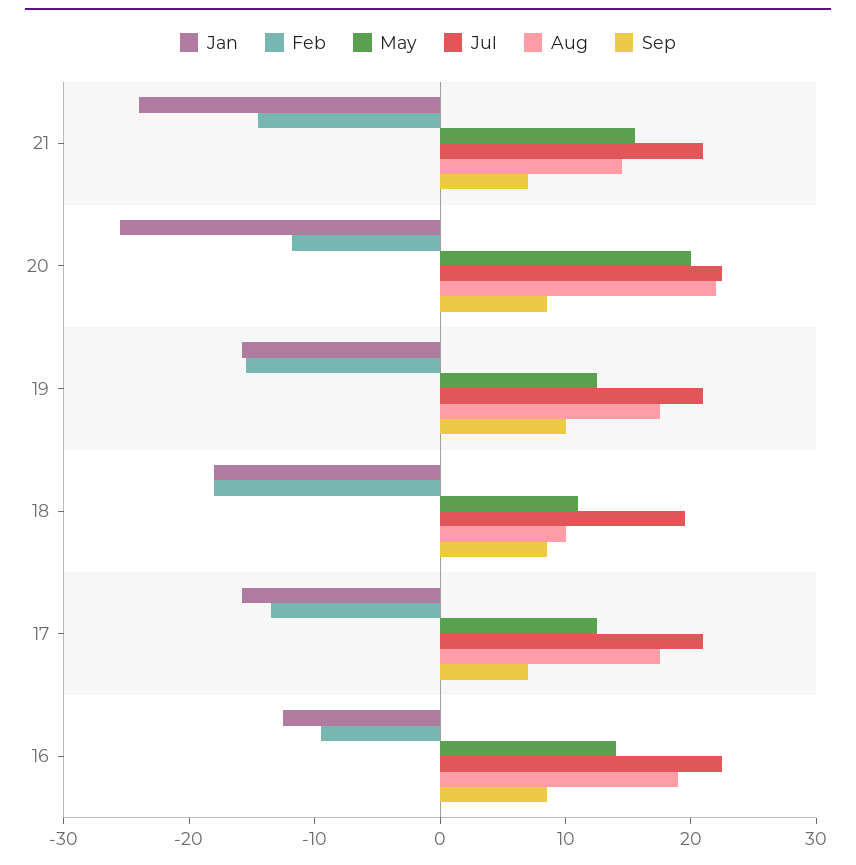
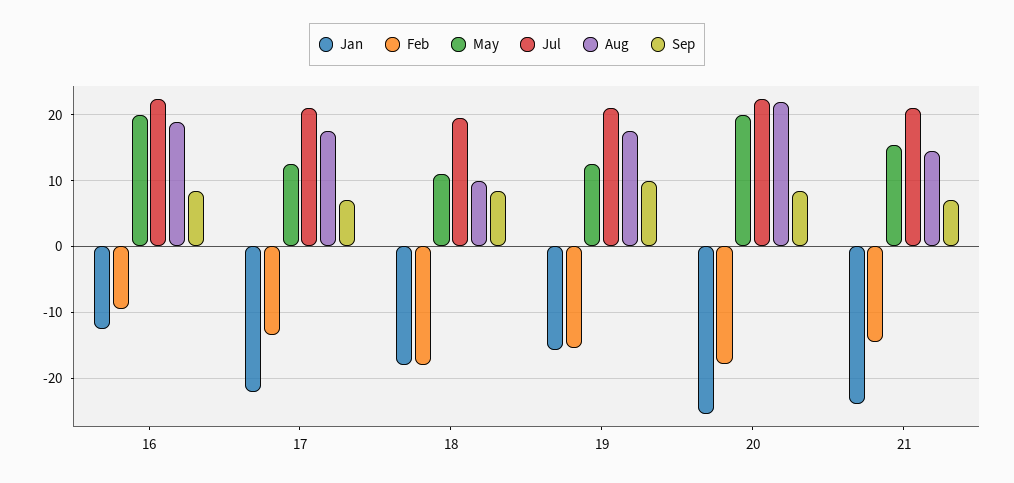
Feb, 20: -12 -> -18
Jan, 17: -16 -> -22
May, 16: 14 -> 20

